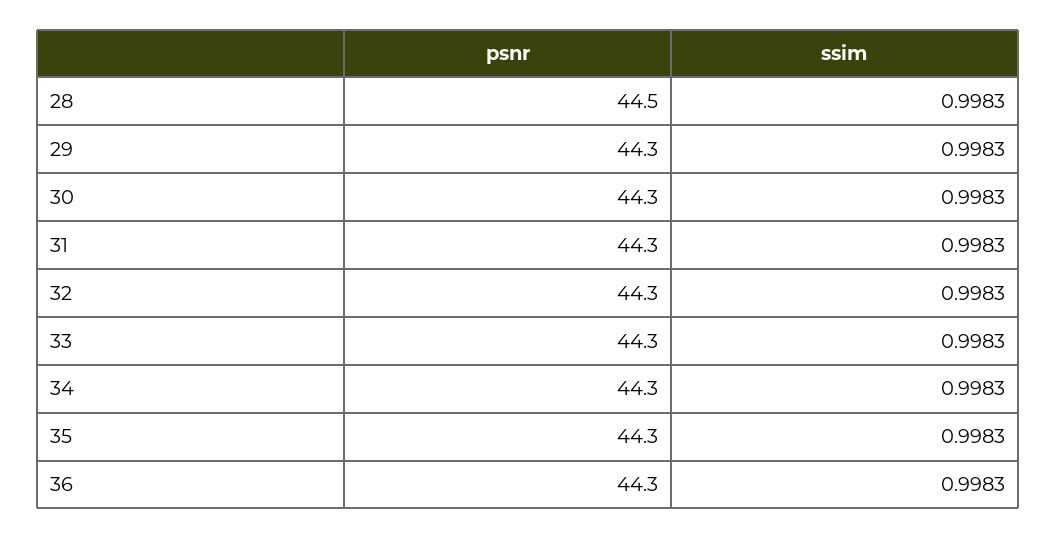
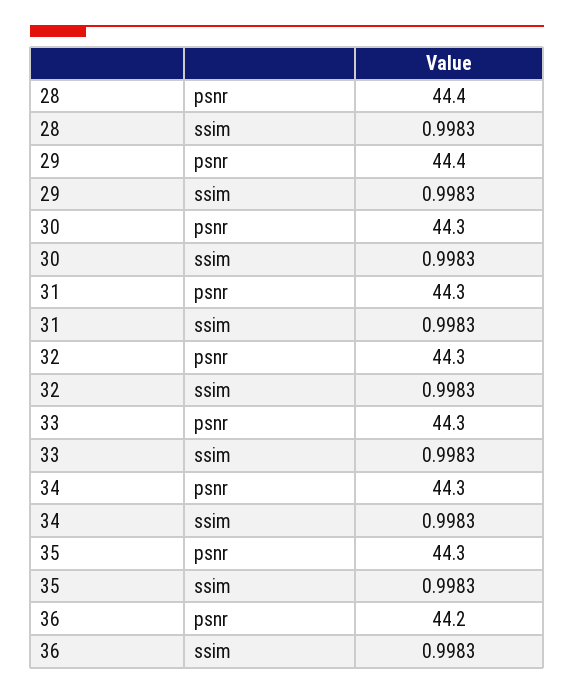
psnr, 28: 44.5 -> 44.4
psnr, 29: 44.3 -> 44.4
psnr, 36: 44.3 -> 44.2

